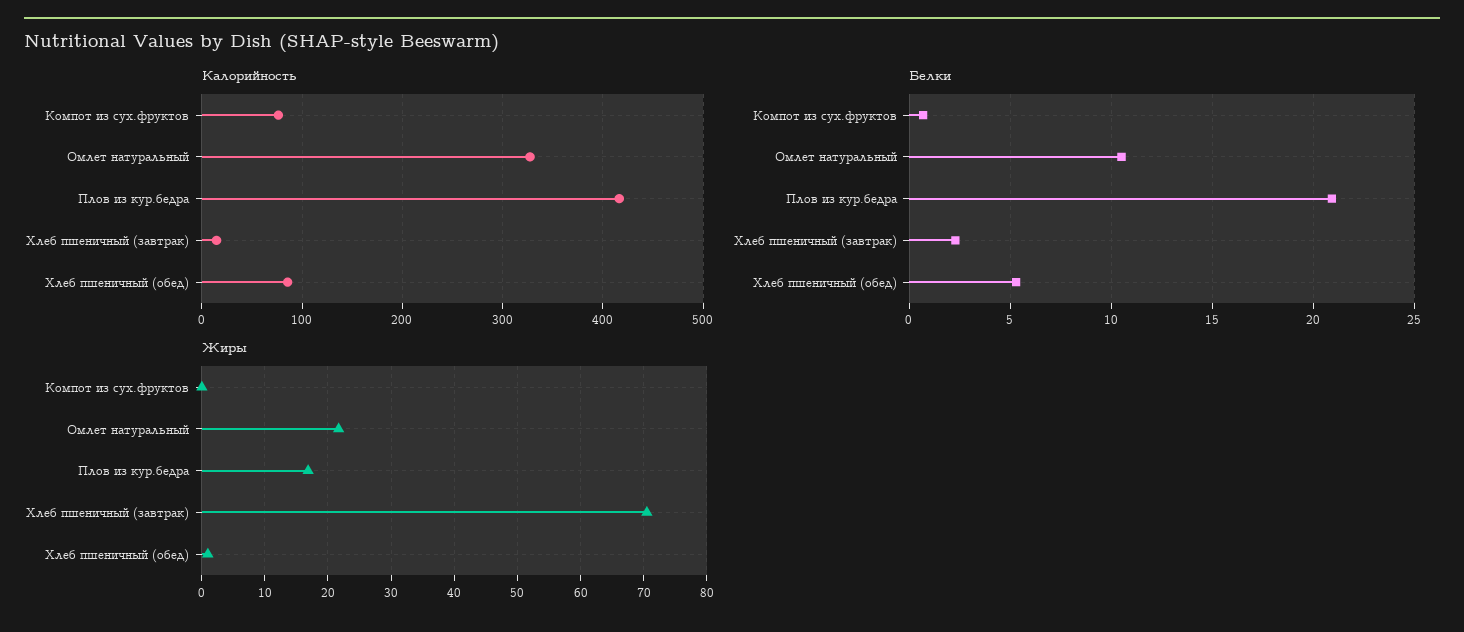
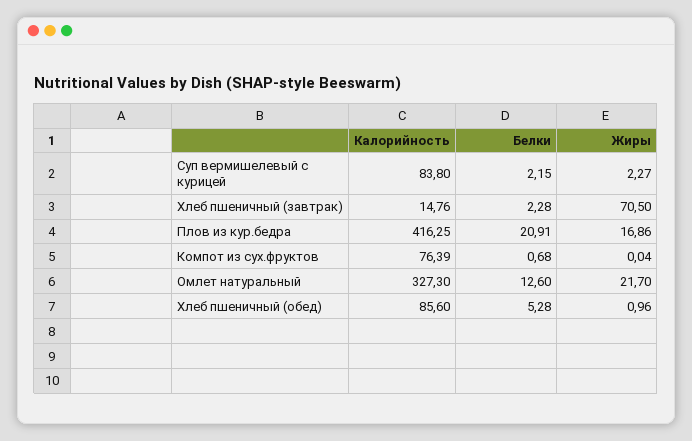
Белки, Омлет натуральный: 10.5 -> 12.6
Калорийность, Суп вермишелевый с курицей: none -> 83.8
Белки, Суп вермишелевый с курицей: none -> 2.15
Жиры, Суп вермишелевый с курицей: none -> 2.27

